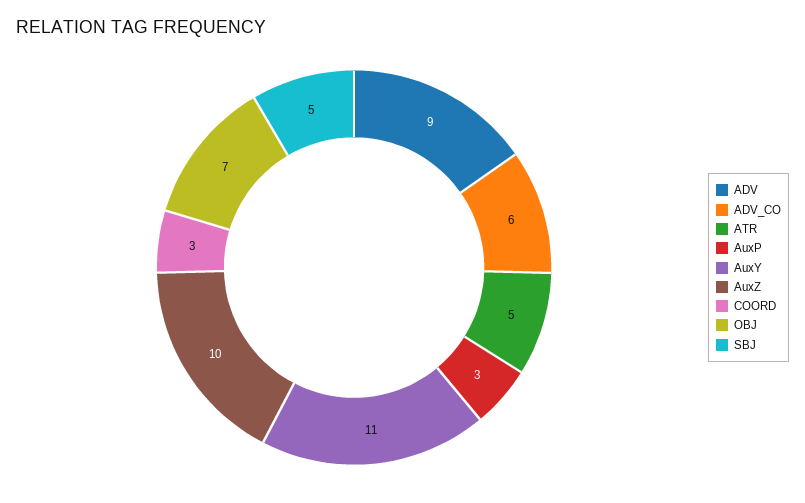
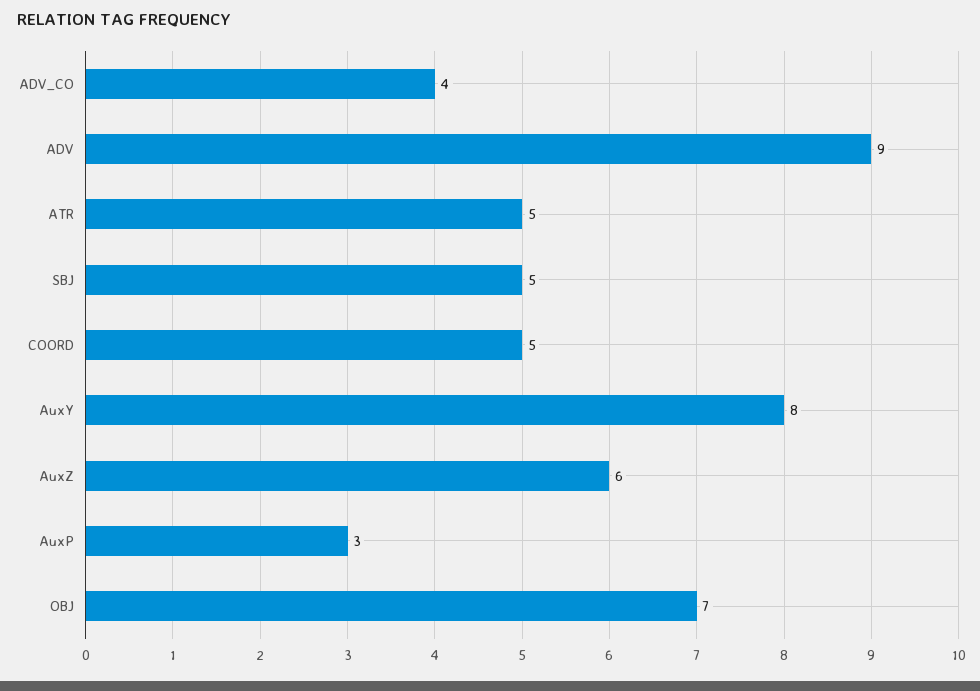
ADV_CO: 6 -> 4
AuxY: 11 -> 8
AuxZ: 10 -> 6
COORD: 3 -> 5

